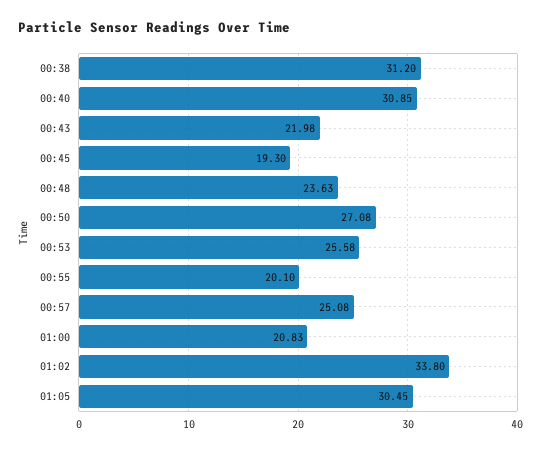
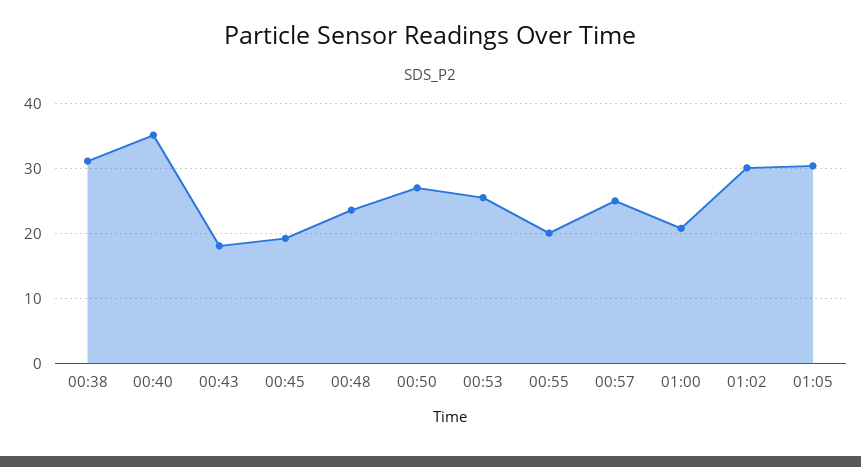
00:40: 30.85 -> 35
00:43: 21.98 -> 18
01:02: 33.8 -> 30

